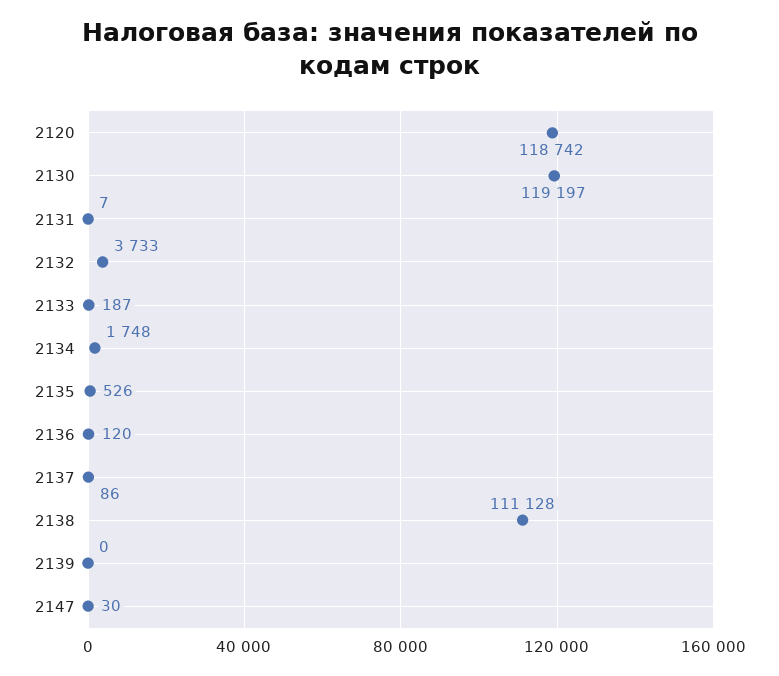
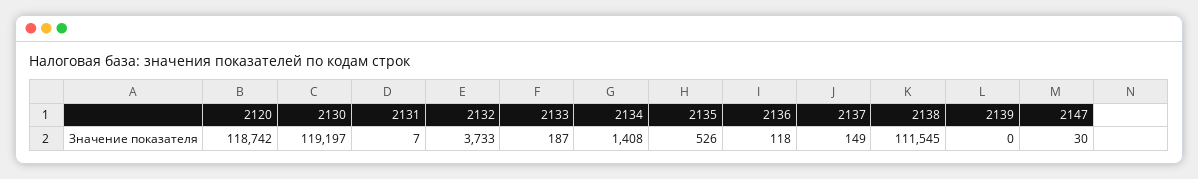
2134: 1748 -> 1408
2136: 120 -> 118
2137: 86 -> 149
2138: 111128 -> 111545

